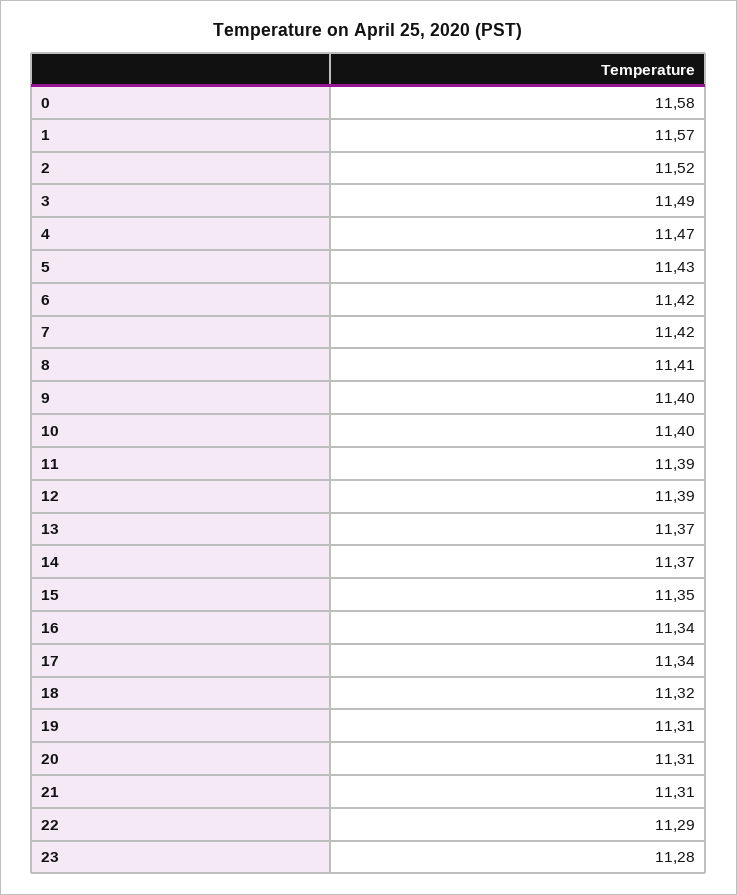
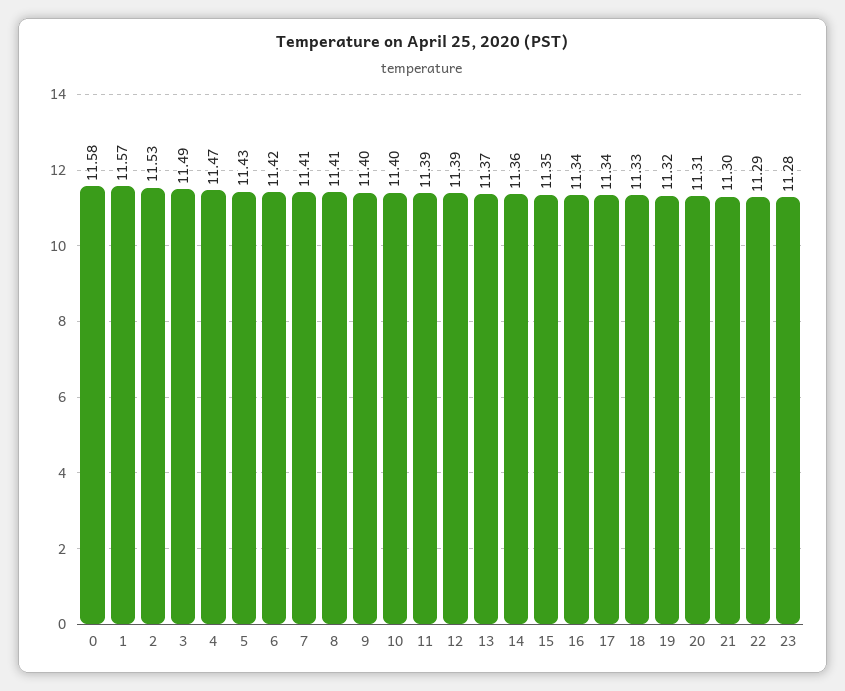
2: 11.52 -> 11.53
7: 11.42 -> 11.41
14: 11.37 -> 11.36
18: 11.32 -> 11.33
19: 11.31 -> 11.32
21: 11.31 -> 11.3

